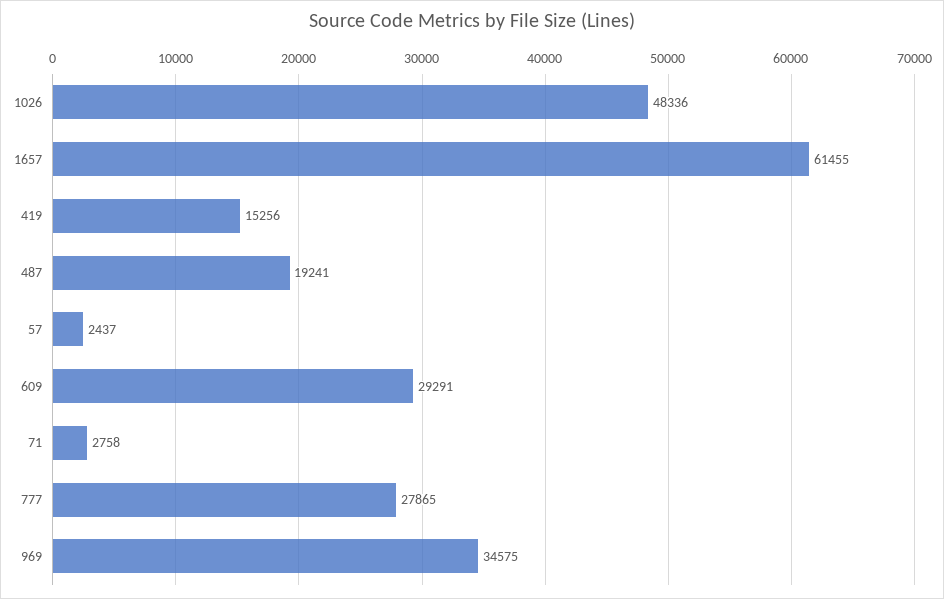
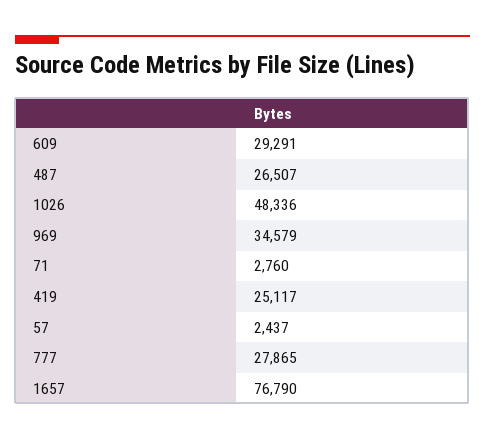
1657: 61455 -> 76790
419: 15256 -> 25117
487: 19241 -> 26507
71: 2758 -> 2760
969: 34575 -> 34579

